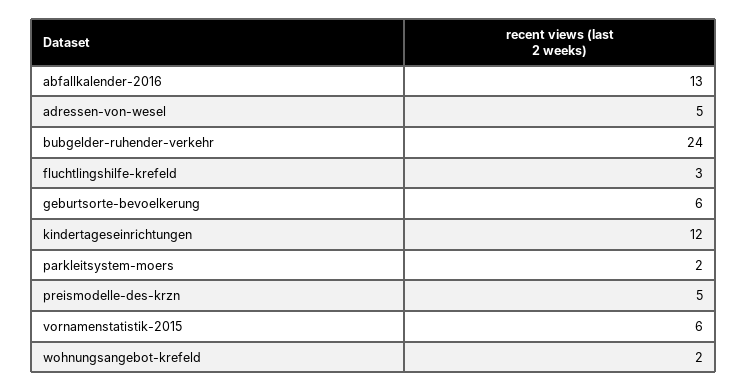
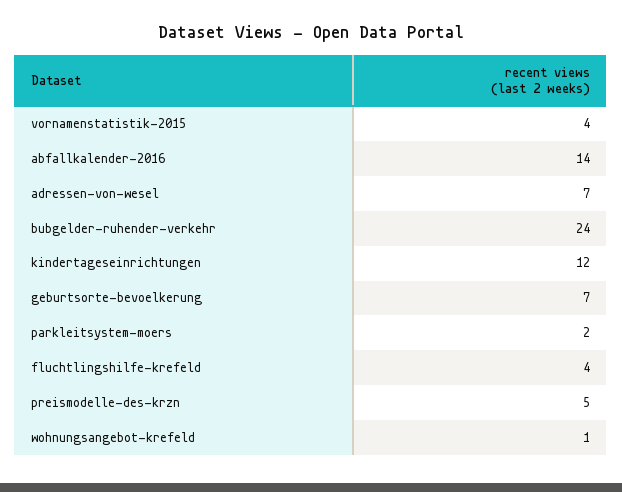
abfallkalender-2016: 13 -> 14
adressen-von-wesel: 5 -> 7
fluchtlingshilfe-krefeld: 3 -> 4
geburtsorte-bevoelkerung: 6 -> 7
vornamenstatistik-2015: 6 -> 4
wohnungsangebot-krefeld: 2 -> 1

